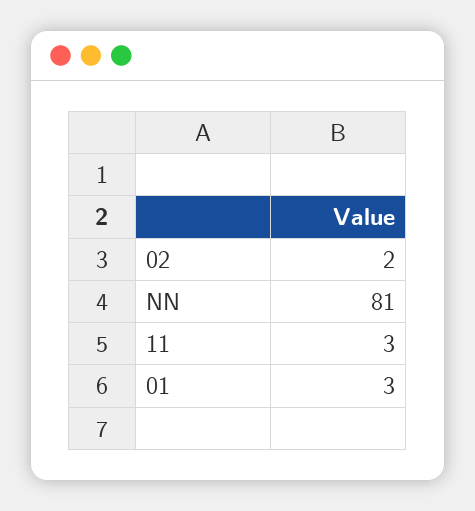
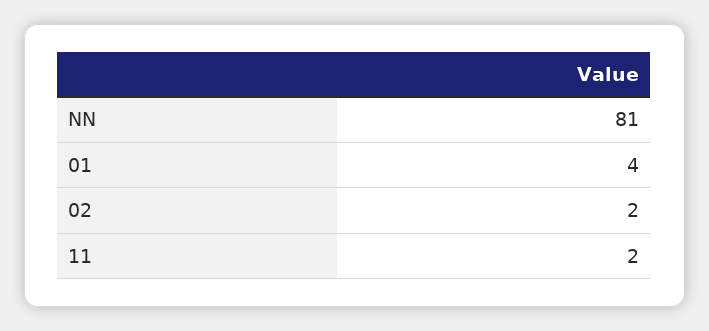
11: 3 -> 2
01: 3 -> 4

